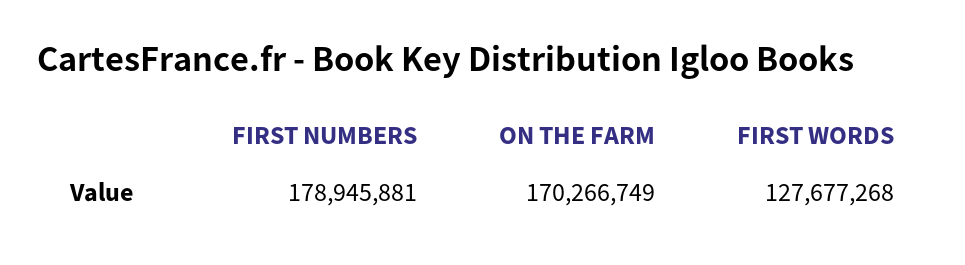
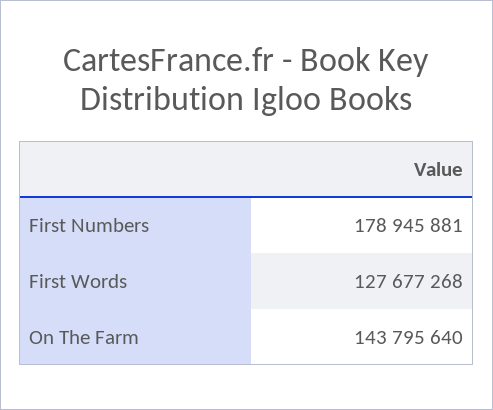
ON THE FARM: 170266749 -> 143795640

